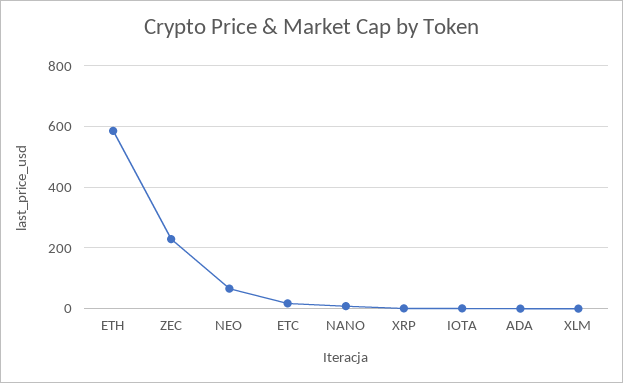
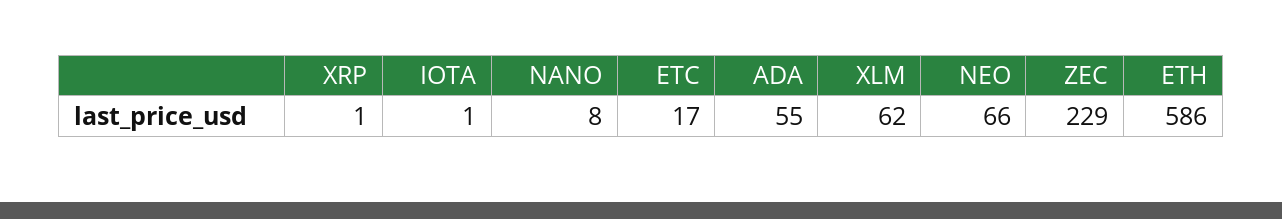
ADA: 0 -> 55
XLM: 0 -> 62

